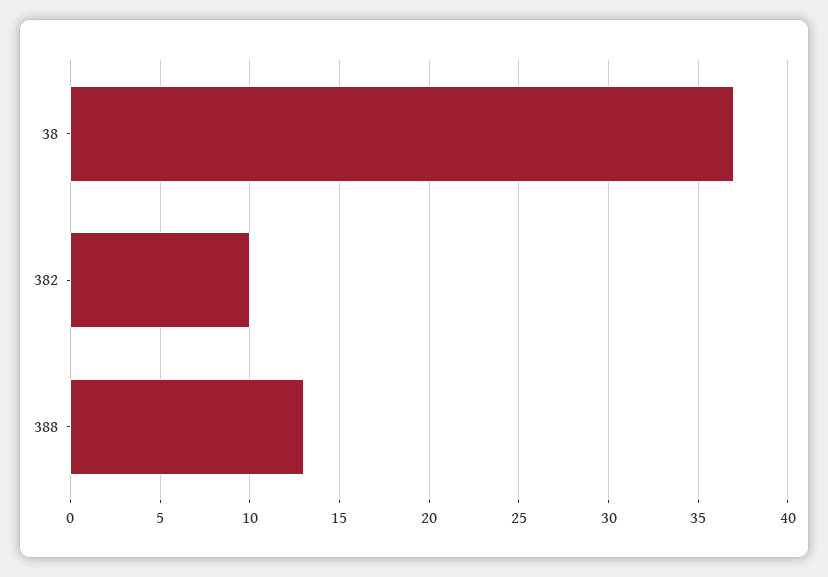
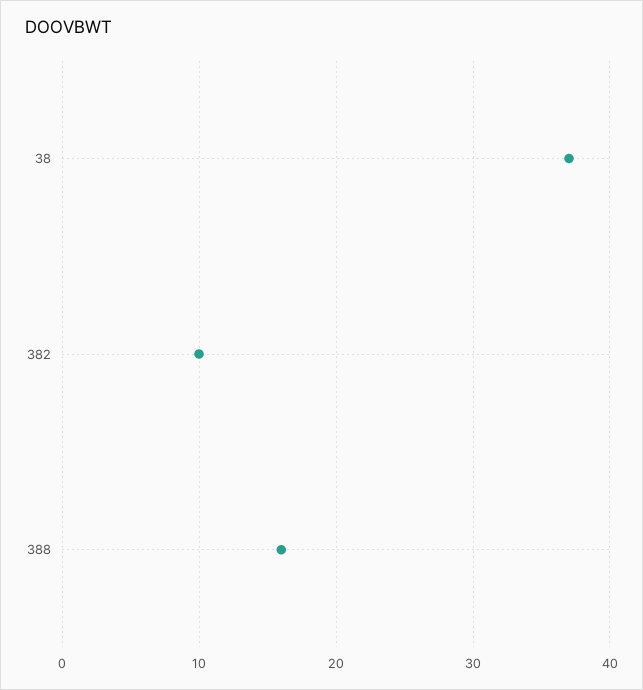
388: 13 -> 16

